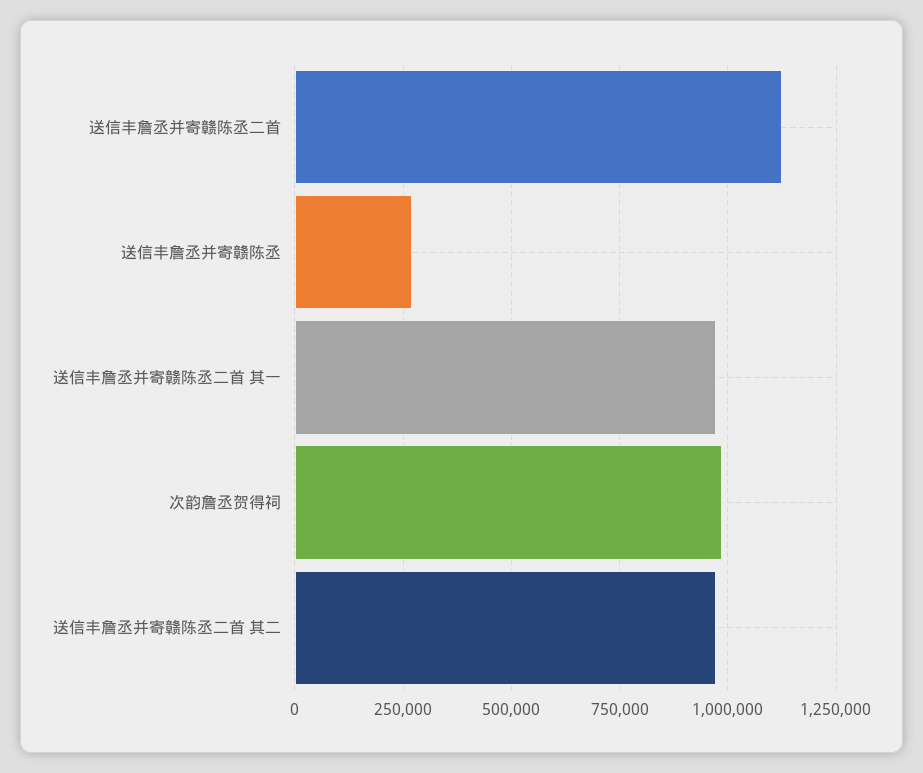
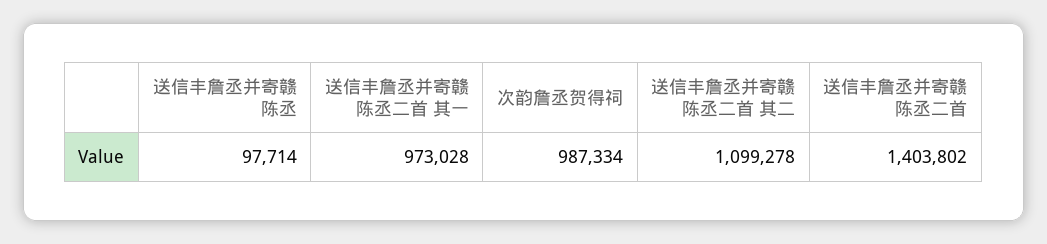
送信丰詹丞并寄赣陈丞二首: 1125000 -> 1403802
送信丰詹丞并寄赣陈丞: 275000 -> 97714
送信丰詹丞并寄赣陈丞二首 其二: 975000 -> 1099278

